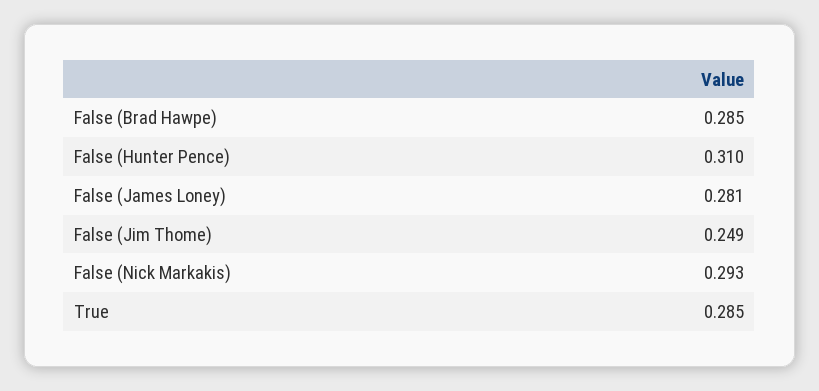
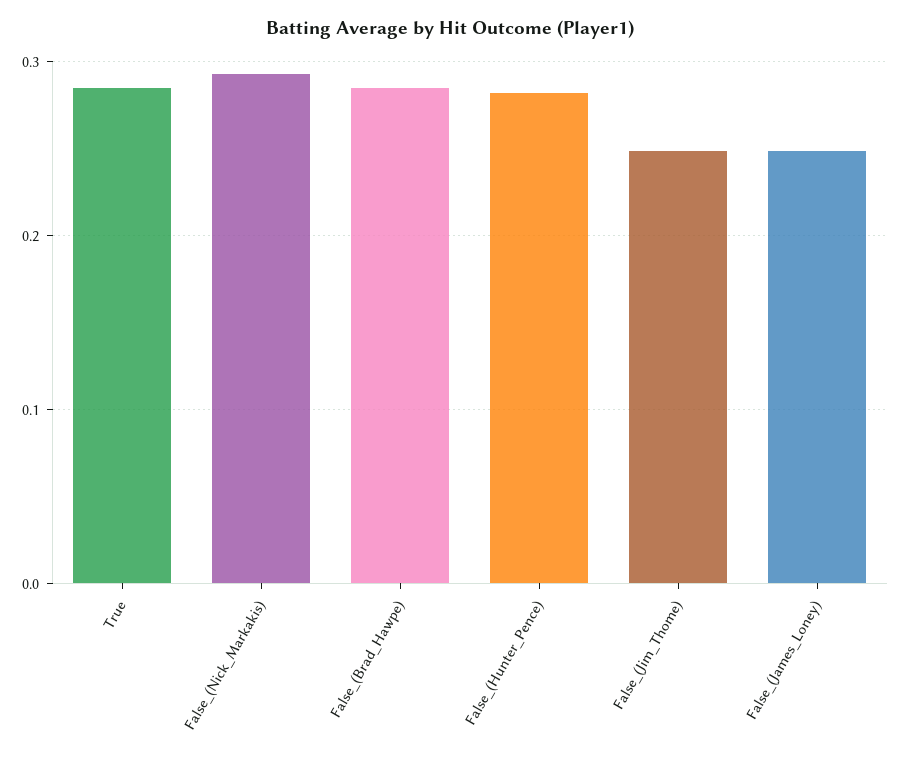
False (Hunter Pence): 0.31 -> 0.28
False (James Loney): 0.281 -> 0.25

